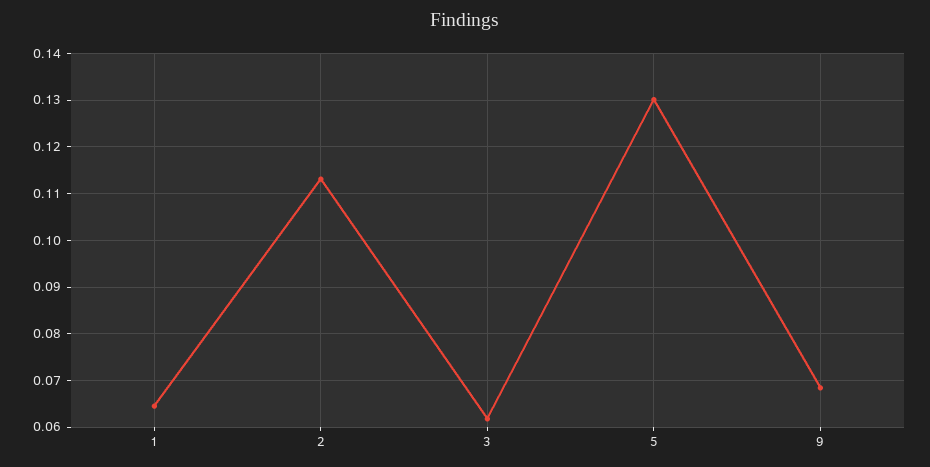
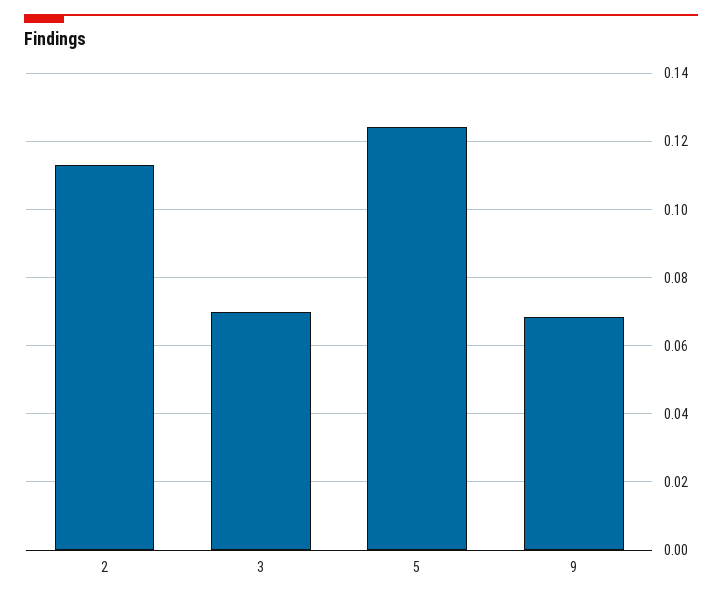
1: 0.064 -> none
3: 0.062 -> 0.07
5: 0.13 -> 0.124

